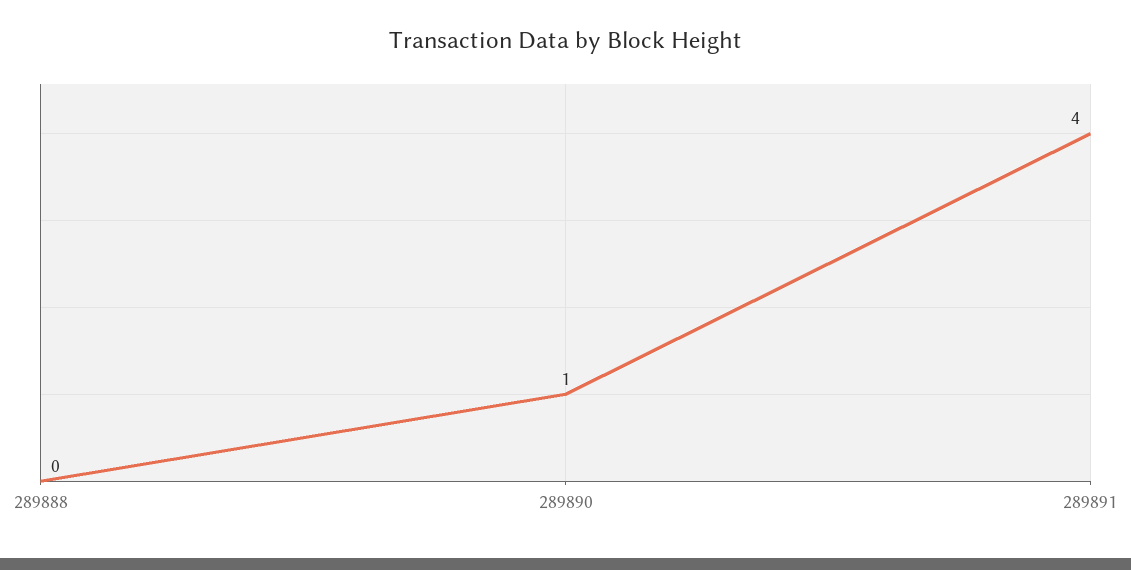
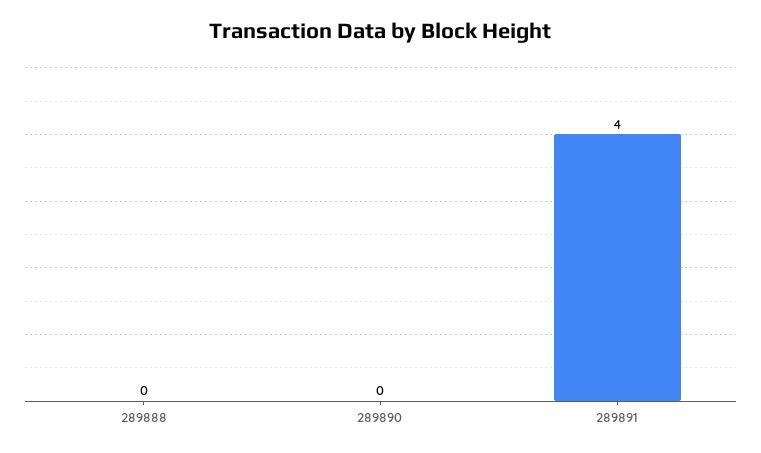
289890: 1 -> 0

